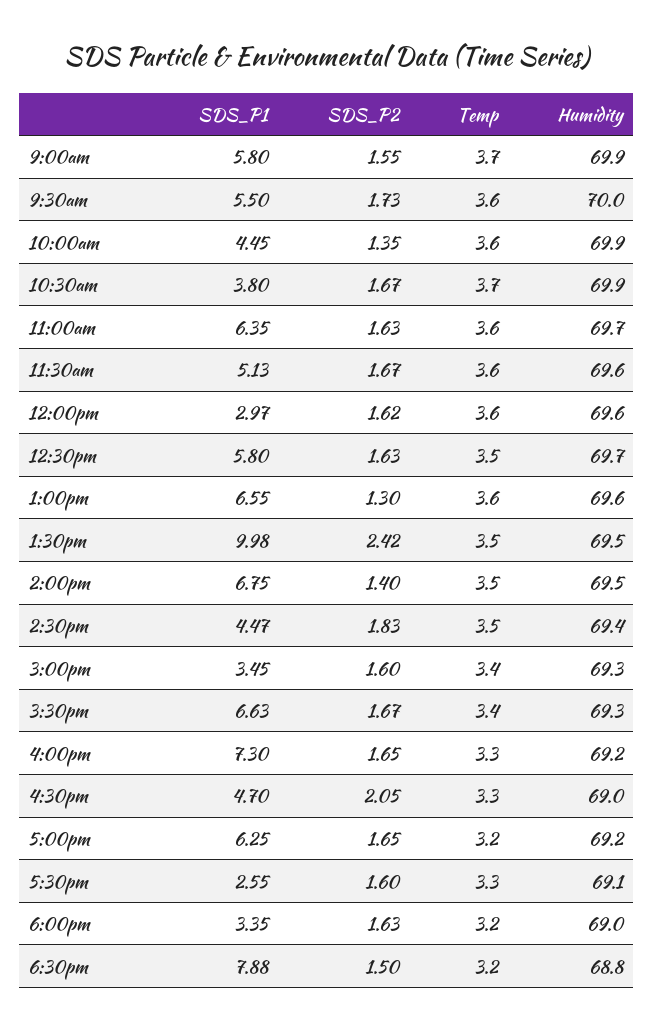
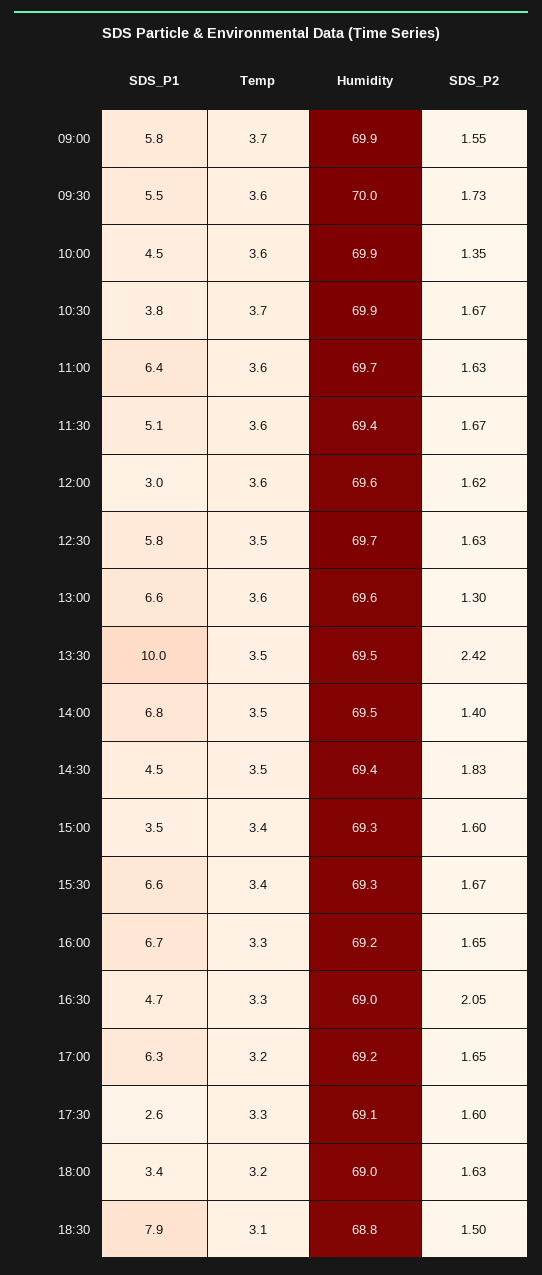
Humidity, 11:30am: 69.6 -> 69.4
SDS_P1, 4:00pm: 7.3 -> 6.7
Temp, 6:30pm: 3.2 -> 3.1

